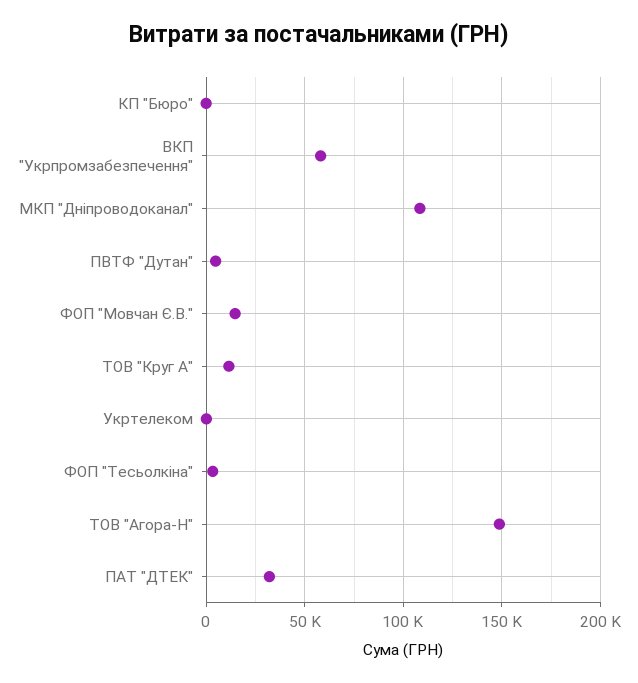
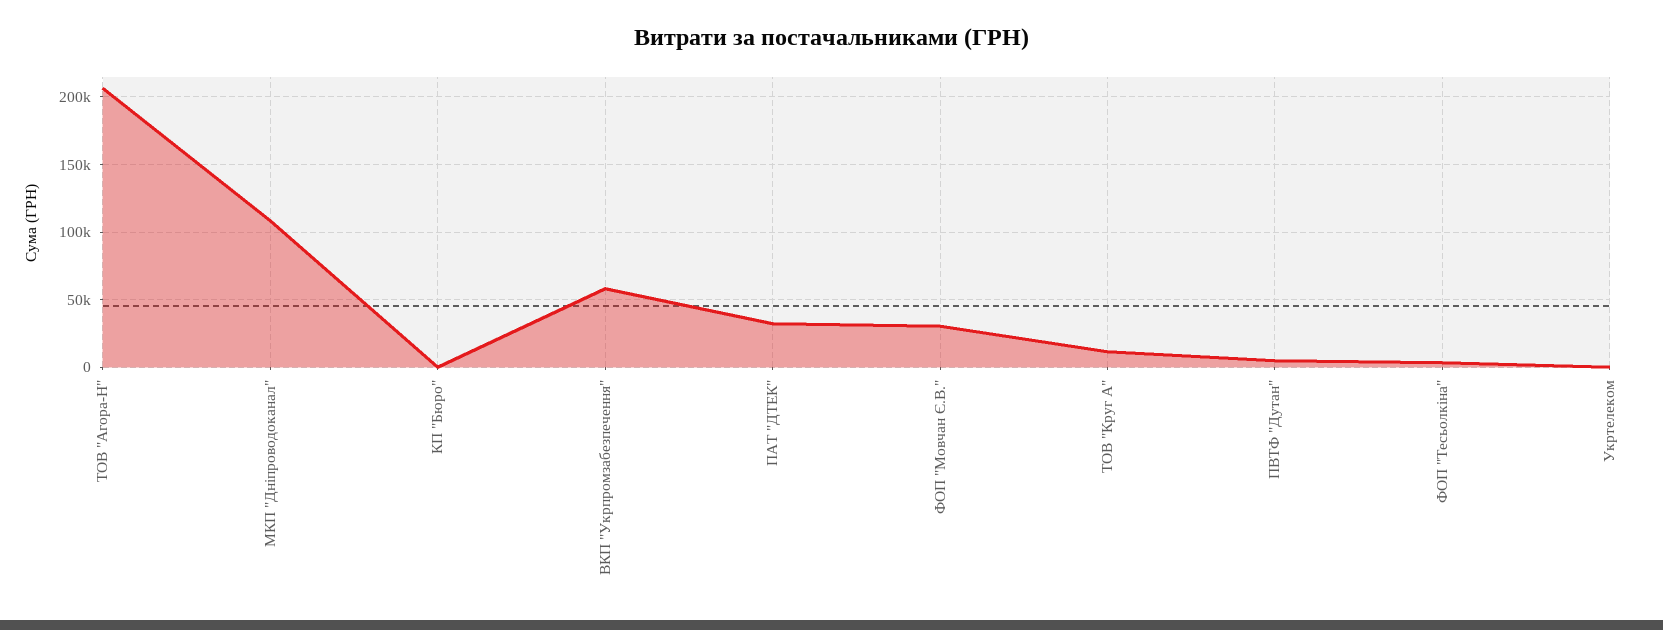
ФОП "Мовчан Є.В.": 15000 -> 30000
ТОВ "Агора-Н": 150000 -> 205000

